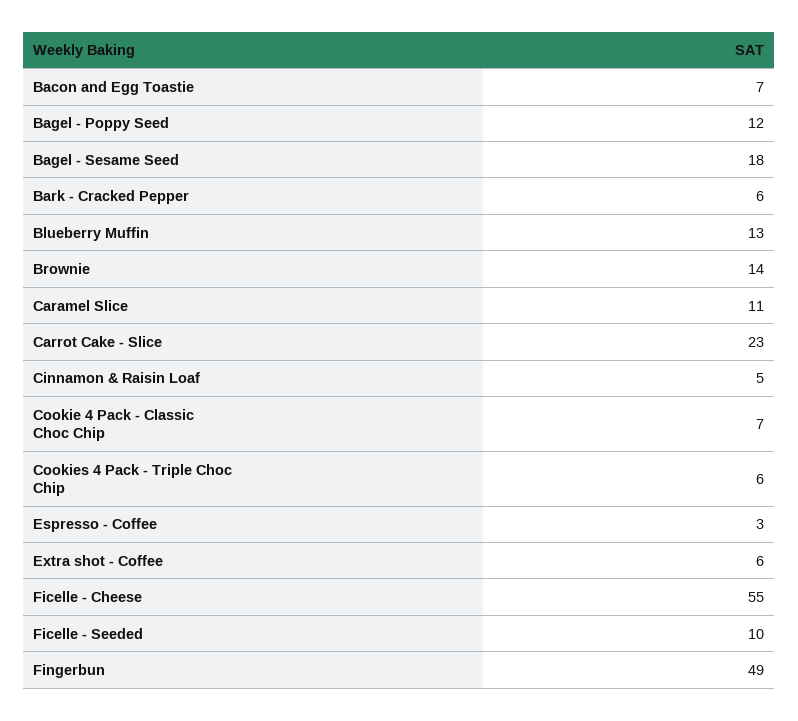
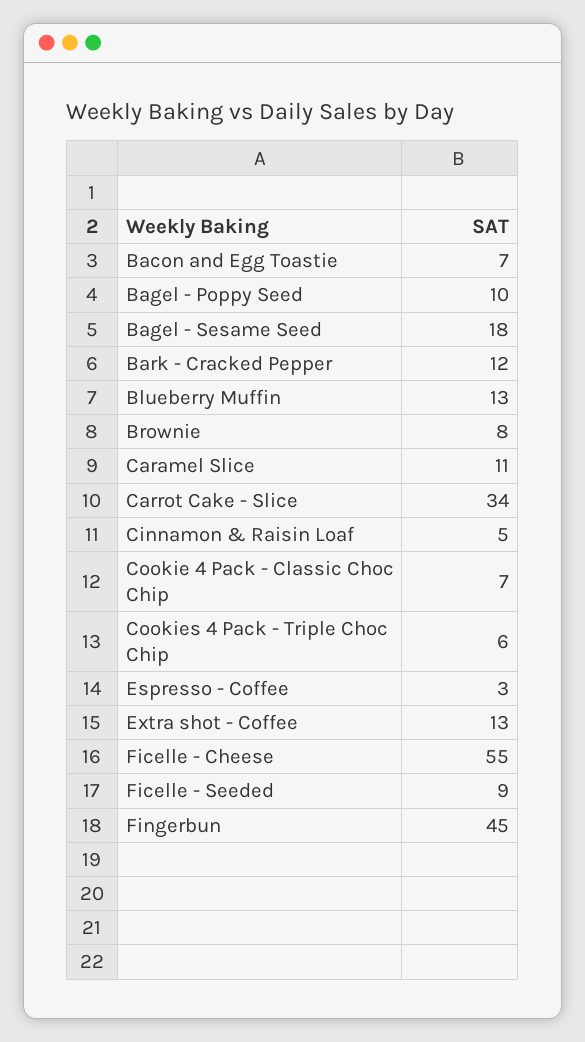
Bagel - Poppy Seed: 12 -> 10
Bark - Cracked Pepper: 6 -> 12
Brownie: 14 -> 8
Carrot Cake - Slice: 23 -> 34
Extra shot - Coffee: 6 -> 13
Ficelle - Seeded: 10 -> 9
Fingerbun: 49 -> 45

